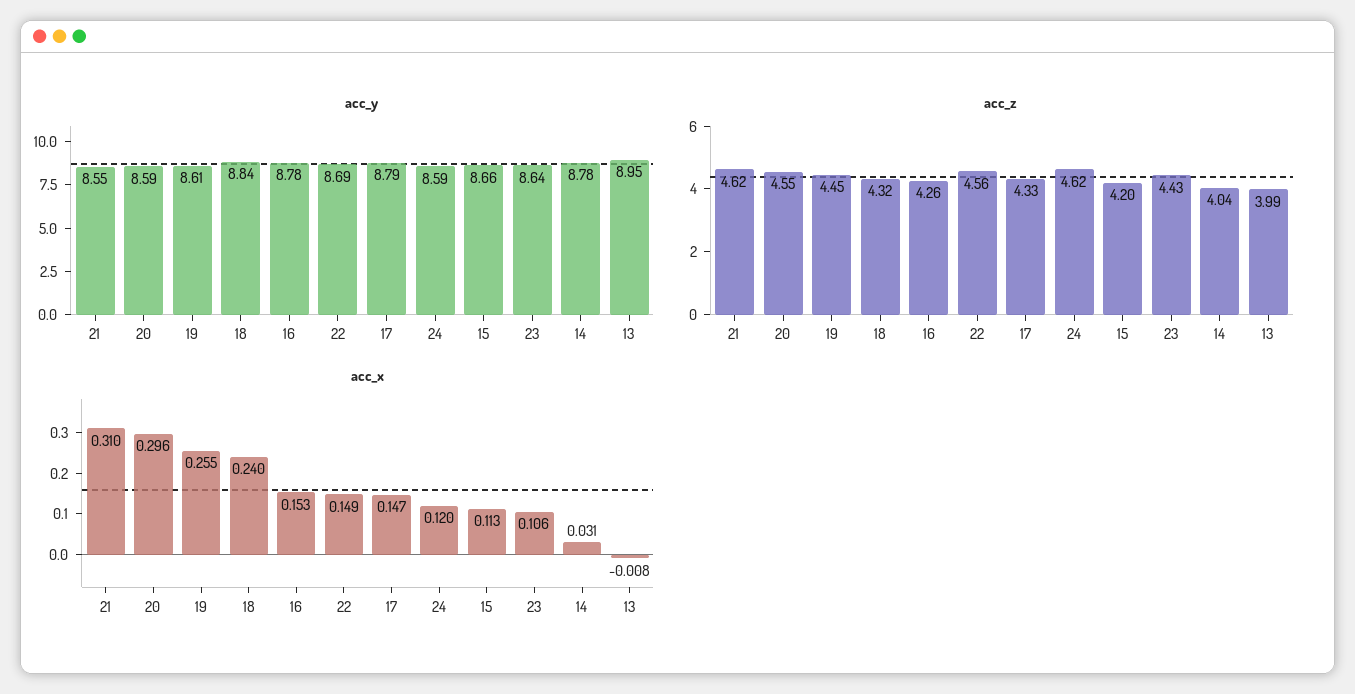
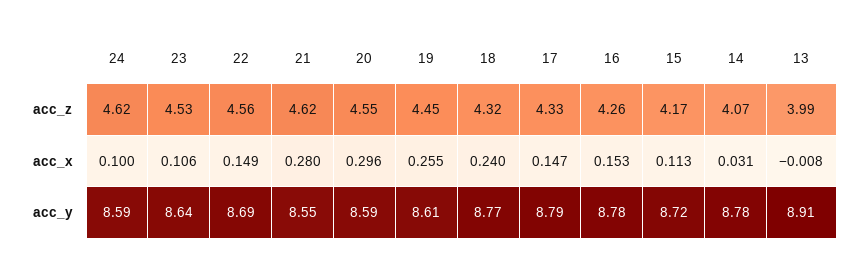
acc_y, 18: 8.84 -> 8.77
acc_y, 15: 8.66 -> 8.72
acc_y, 13: 8.95 -> 8.91
acc_z, 15: 4.2 -> 4.17
acc_z, 23: 4.43 -> 4.53
acc_z, 14: 4.04 -> 4.07
acc_x, 21: 0.31 -> 0.28
acc_x, 24: 0.12 -> 0.1

